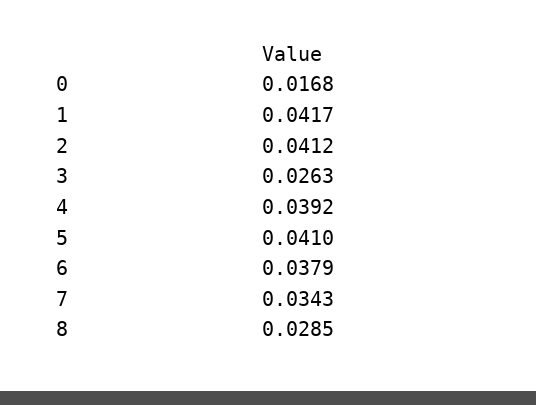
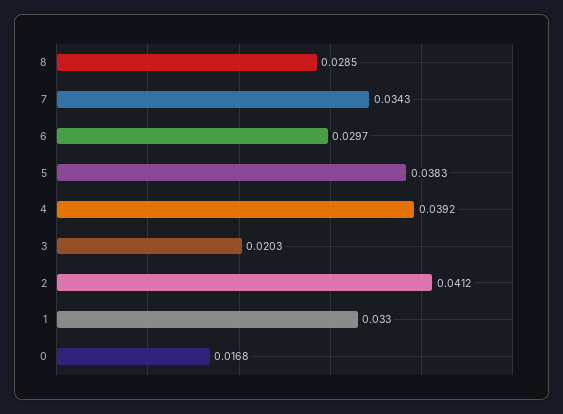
1: 0.0417 -> 0.033
3: 0.0263 -> 0.0203
5: 0.041 -> 0.0383
6: 0.0379 -> 0.0297

